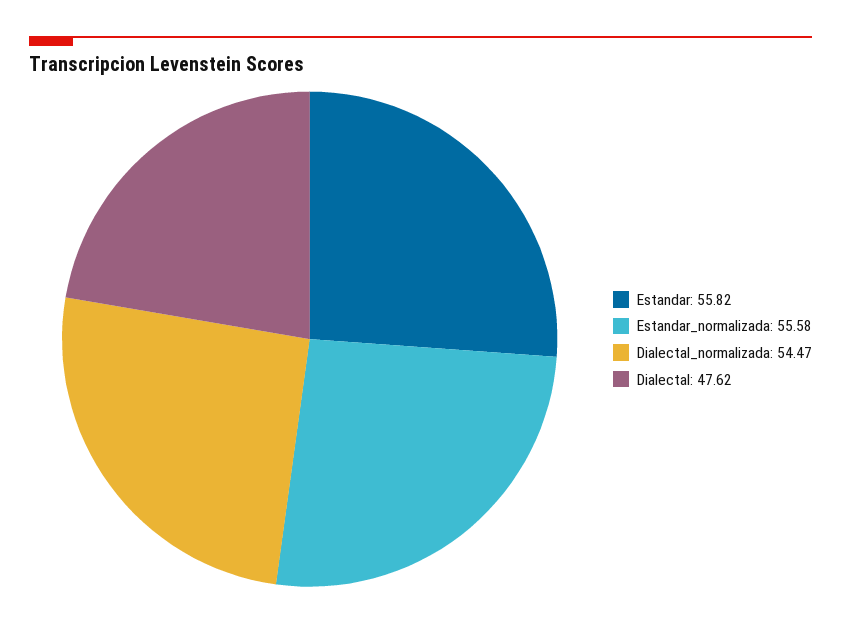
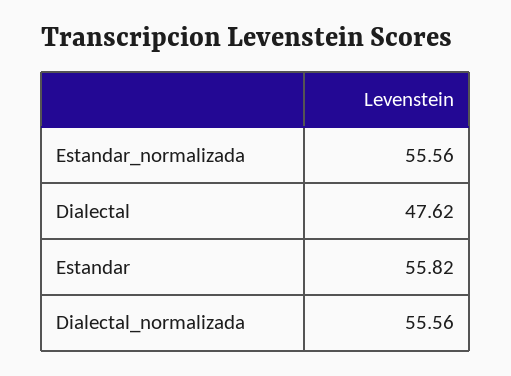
Estandar_normalizada: 55.58 -> 55.56
Dialectal_normalizada: 54.47 -> 55.56

